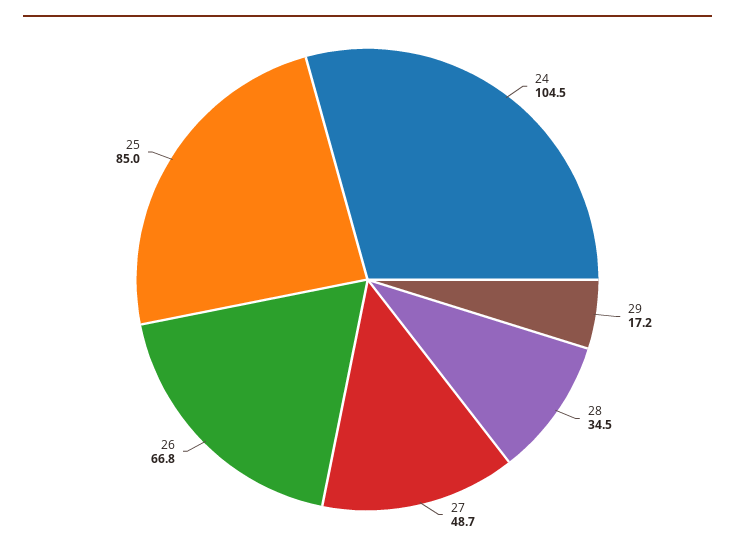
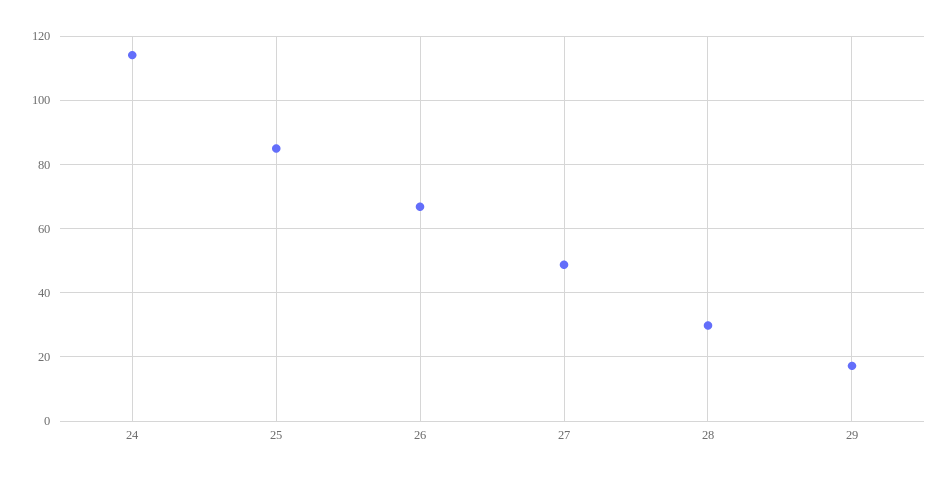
24: 104.5 -> 114
28: 34.5 -> 30

